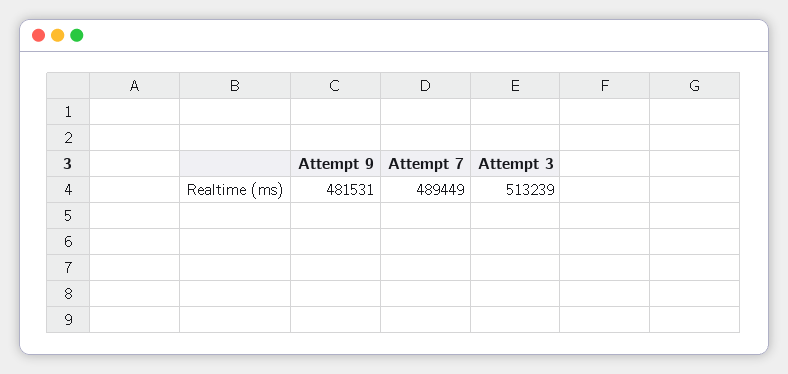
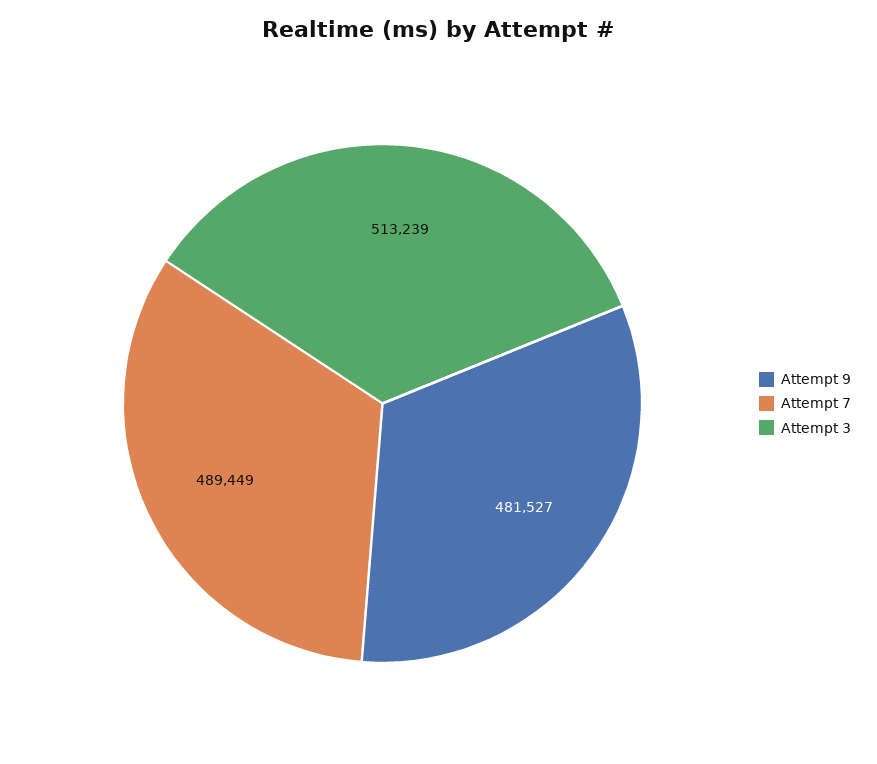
Attempt 9: 481531 -> 481527

